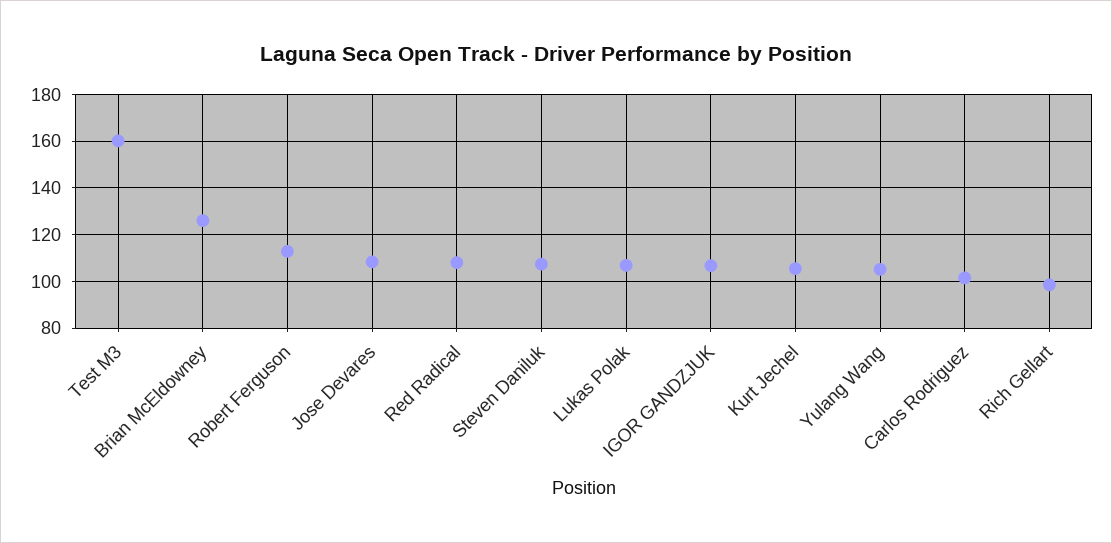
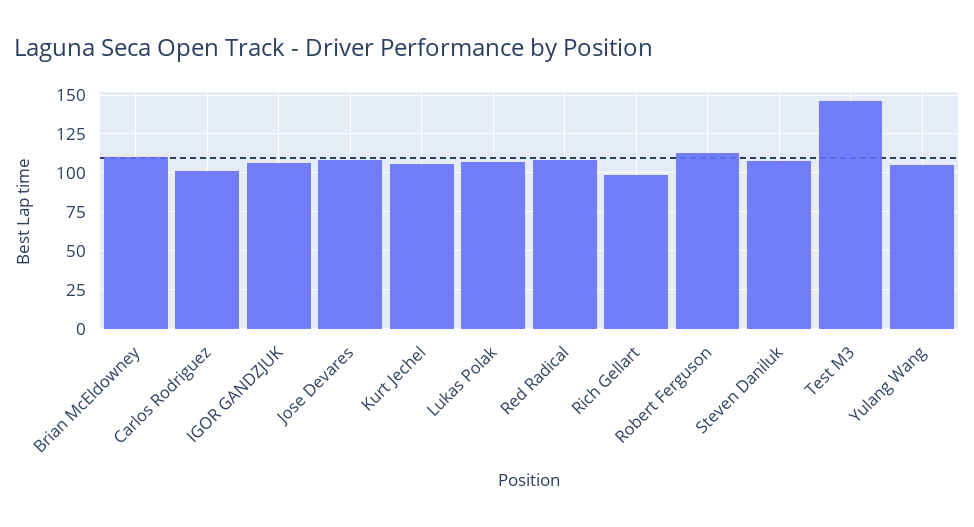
Test M3: 160 -> 145
Brian McEldowney: 125 -> 110

